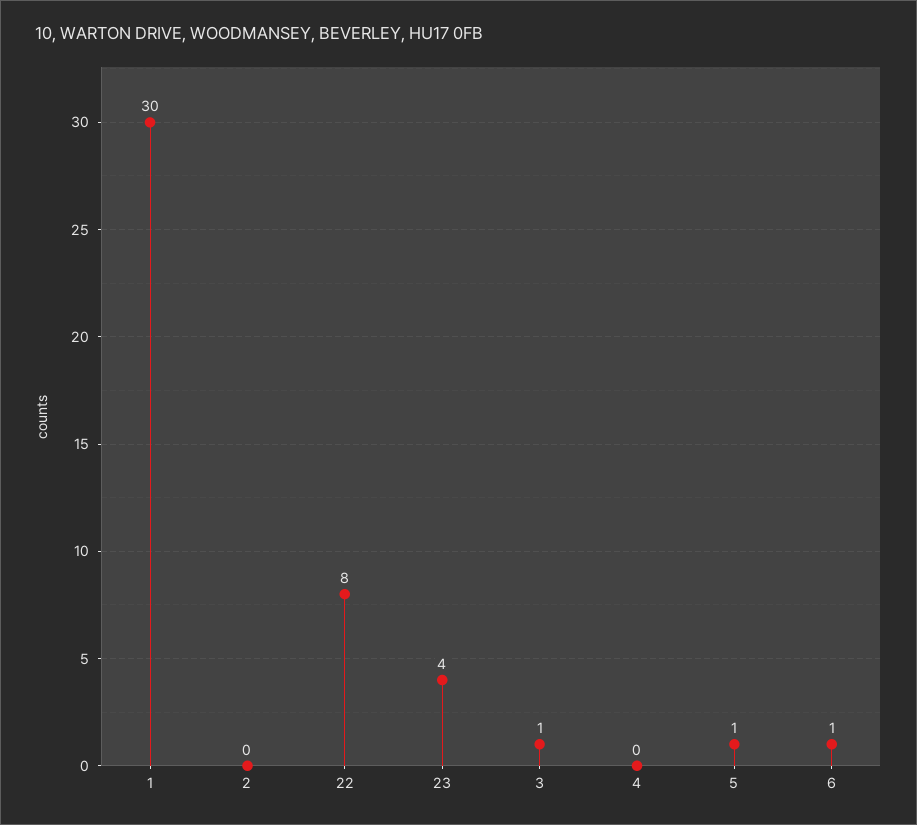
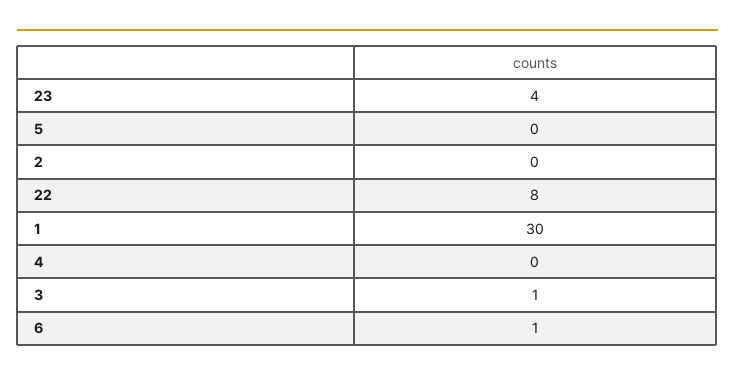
5: 1 -> 0

